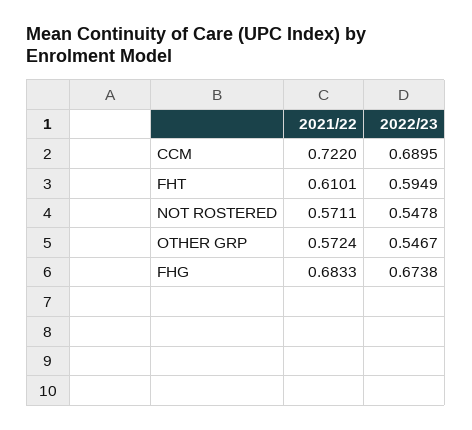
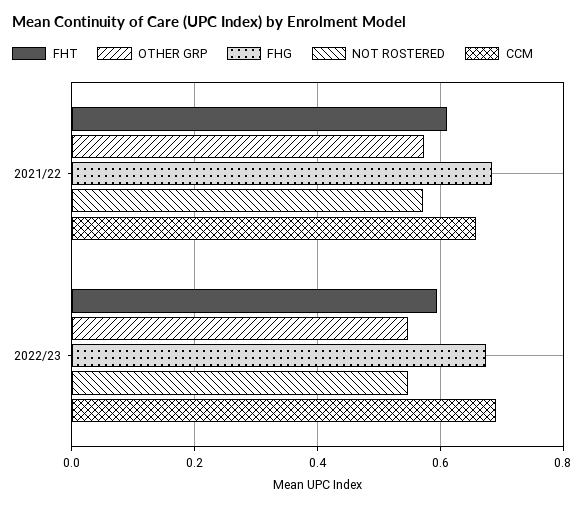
CCM, 2021/22: 0.722 -> 0.66

